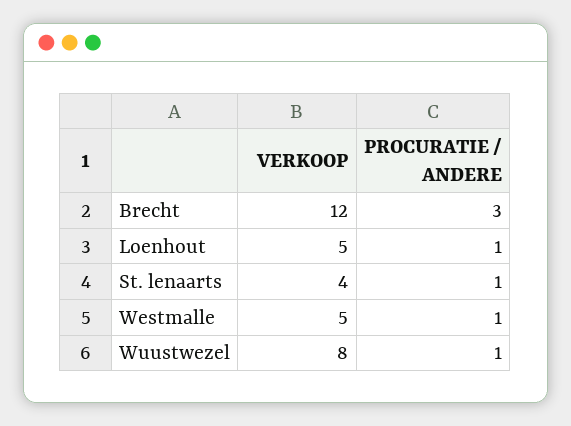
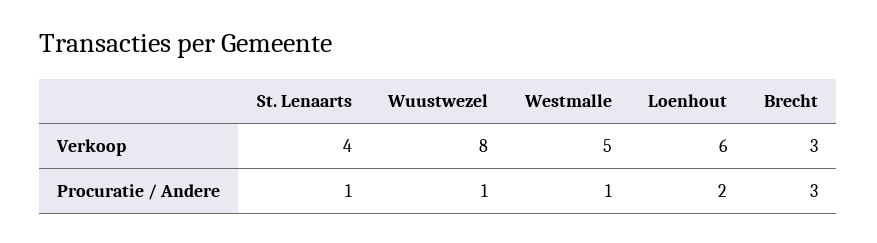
VERKOOP, Brecht: 12 -> 3
VERKOOP, Loenhout: 5 -> 6
PROCURATIE / ANDERE, Loenhout: 1 -> 2

